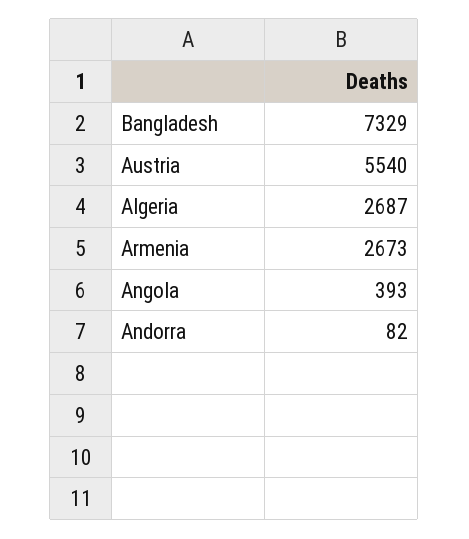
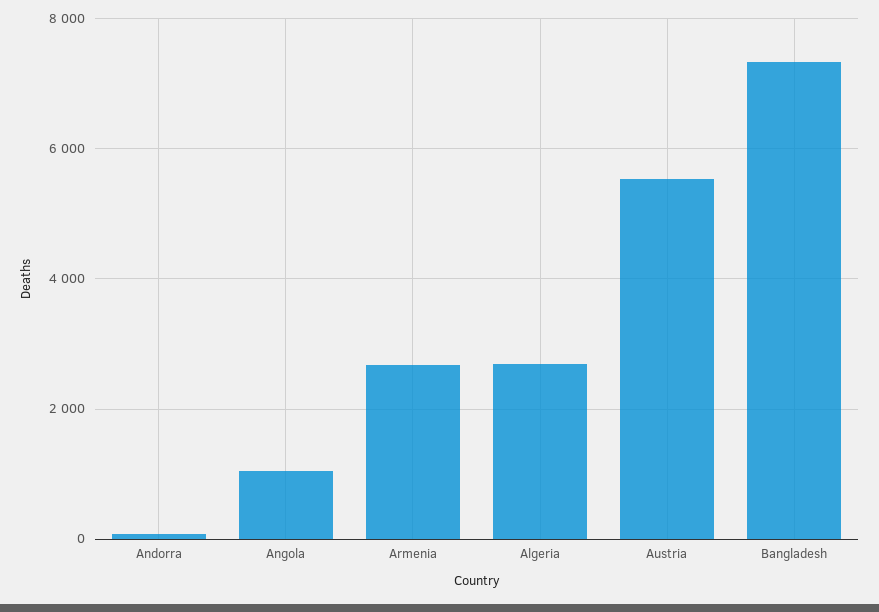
Angola: 393 -> 1000

